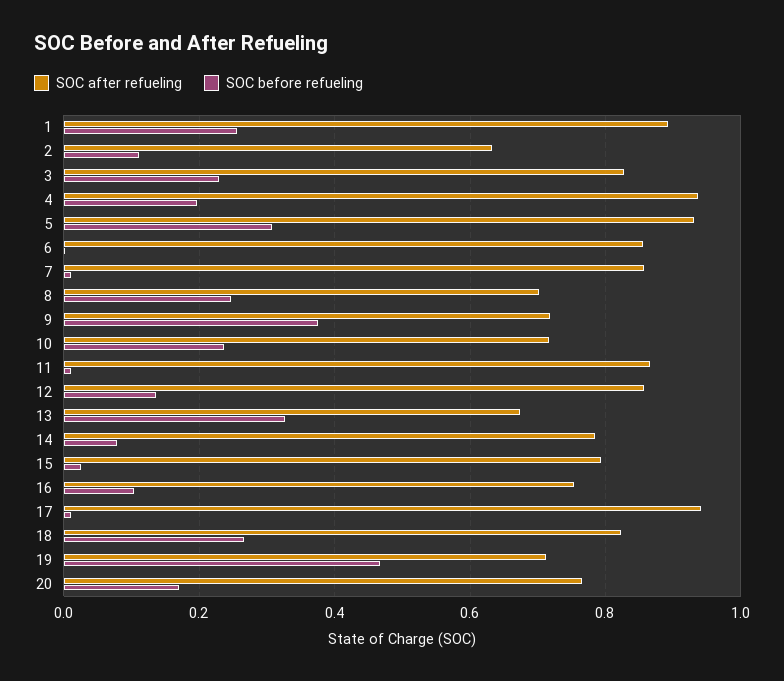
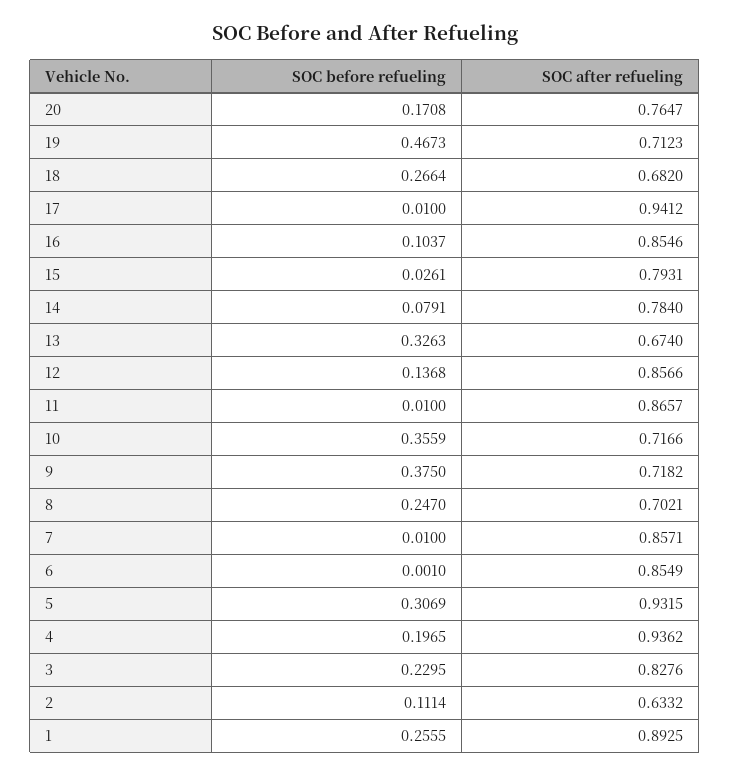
SOC before refueling, 10: 0.24 -> 0.3559
SOC after refueling, 16: 0.76 -> 0.8546
SOC after refueling, 18: 0.82 -> 0.682

